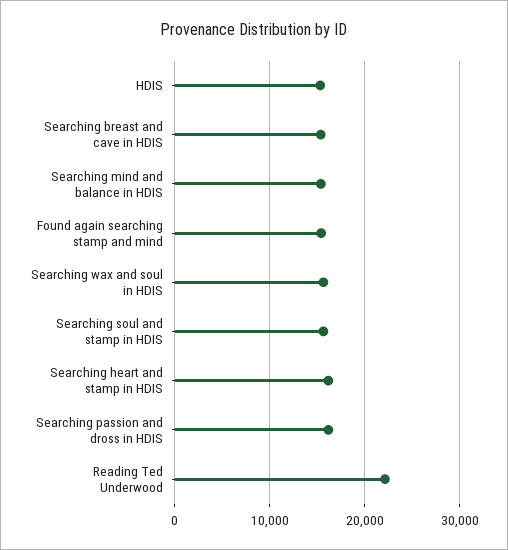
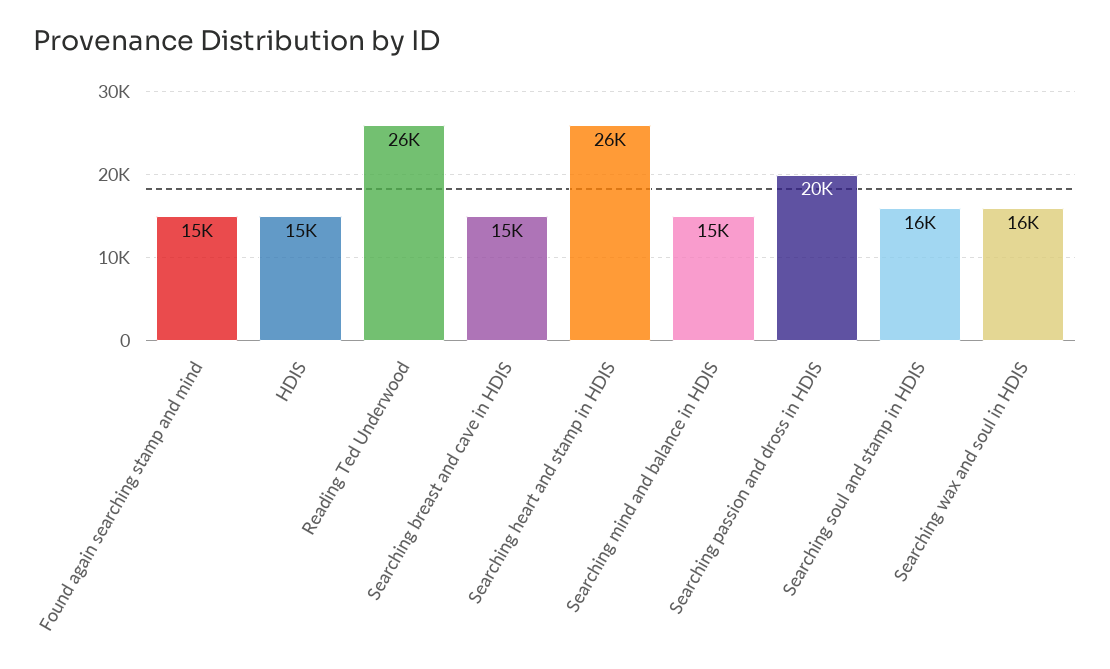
Searching heart and stamp in HDIS: 16000 -> 26000
Searching passion and dross in HDIS: 16000 -> 20000
Reading Ted Underwood: 22000 -> 26000

